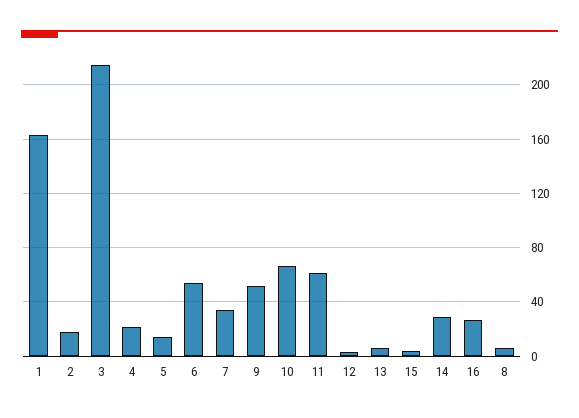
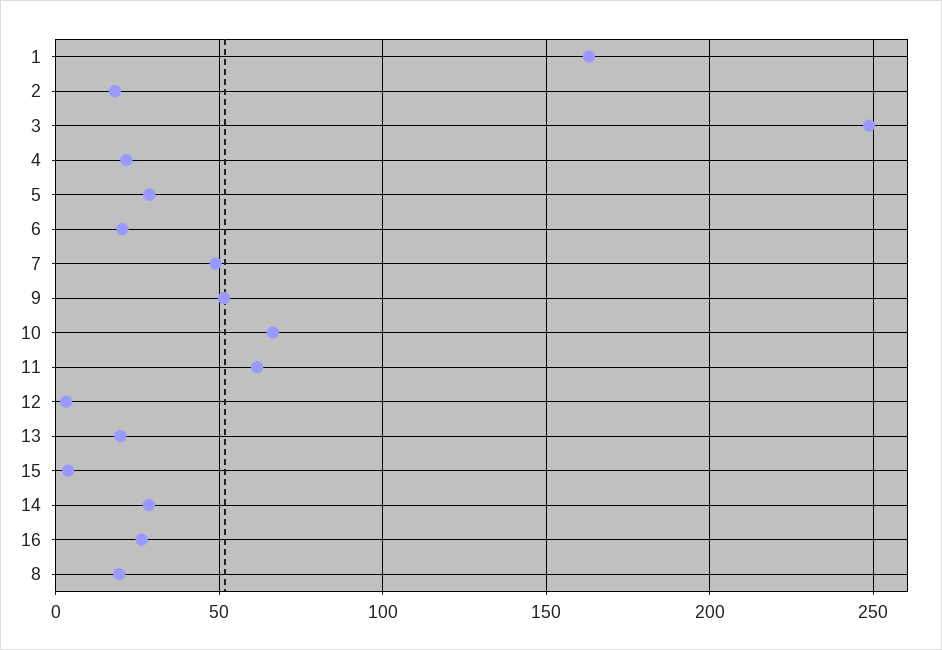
3: 215 -> 250
5: 15 -> 30
6: 55 -> 20
7: 35 -> 50
13: 5 -> 20
8: 5 -> 20

